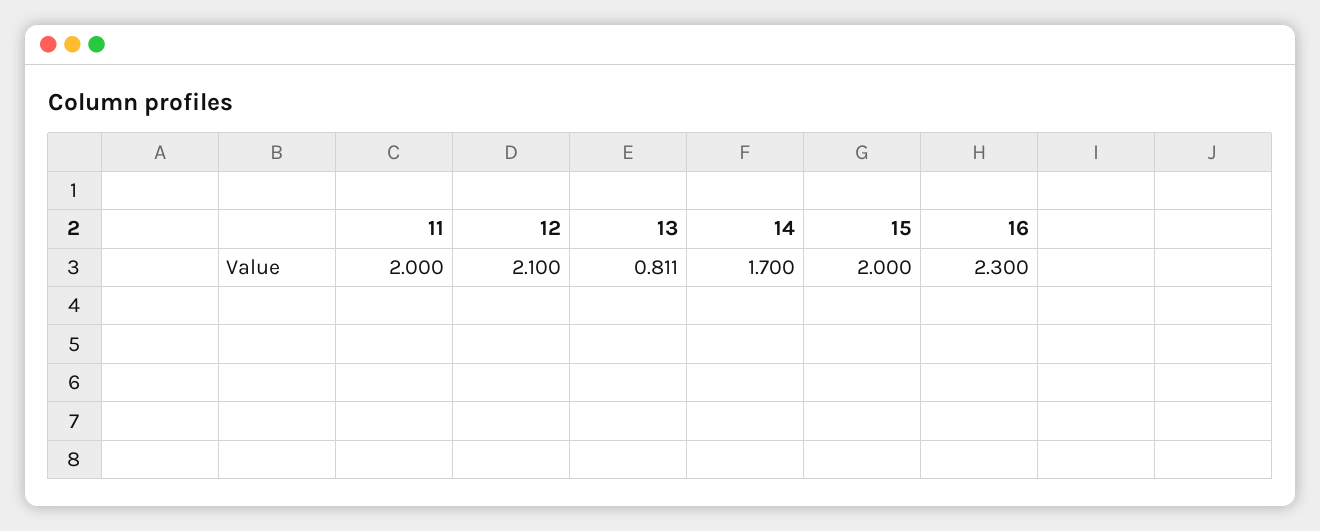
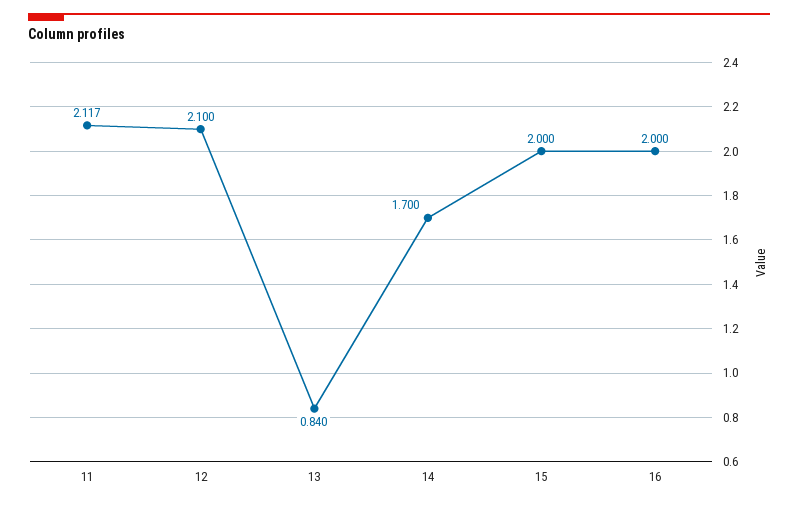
11: 2 -> 2.117
13: 0.811 -> 0.84
16: 2.3 -> 2

